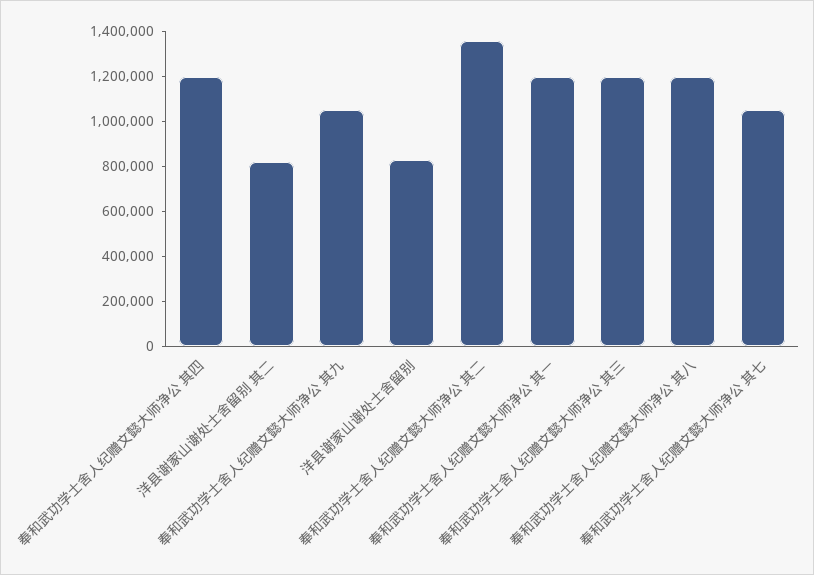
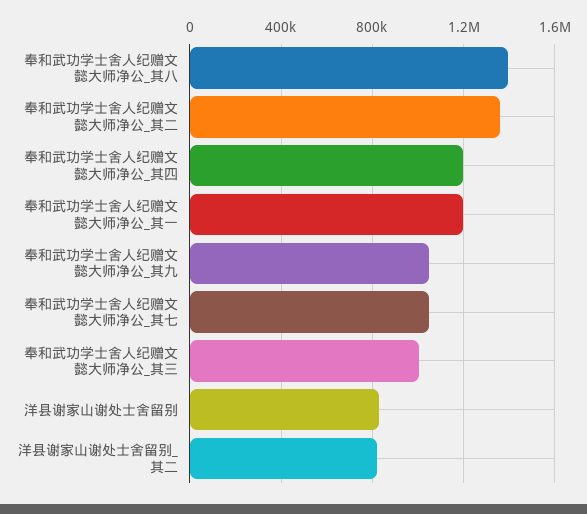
奉和武功学士舍人纪赠文懿大师净公 其三: 1200000 -> 1000000
奉和武功学士舍人纪赠文懿大师净公 其八: 1200000 -> 1400000

